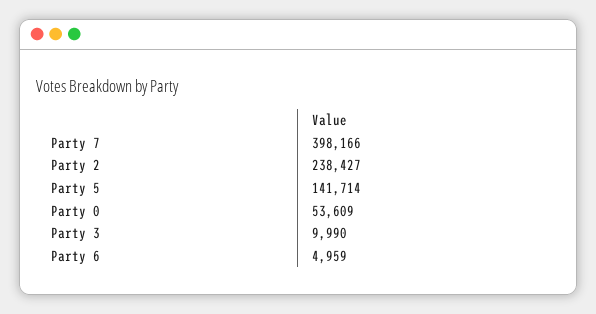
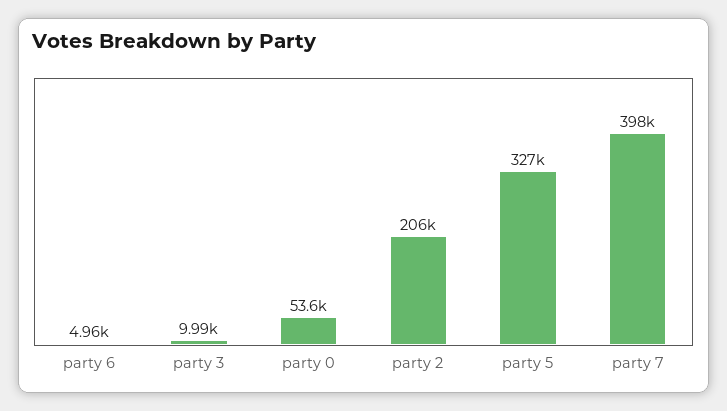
Party 2: 238427 -> 206000
Party 5: 141714 -> 327000

